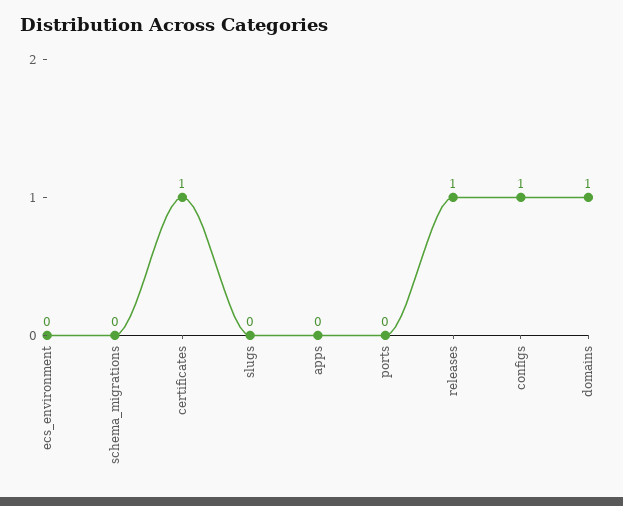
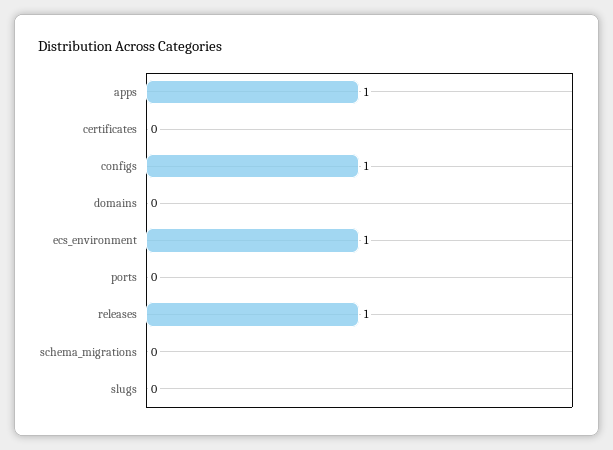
ecs_environment: 0 -> 1
certificates: 1 -> 0
apps: 0 -> 1
domains: 1 -> 0

